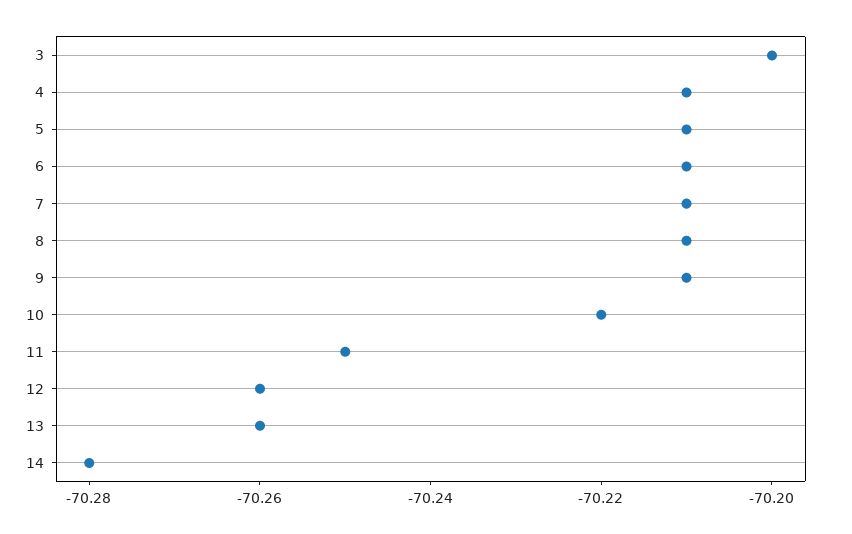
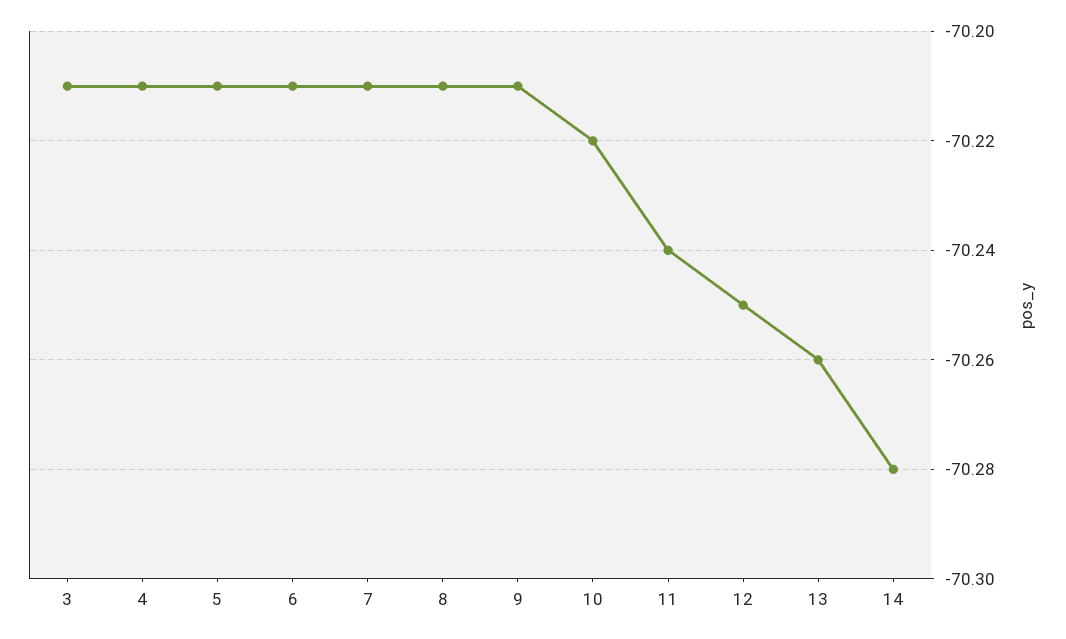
3: -70.2 -> -70.21
11: -70.25 -> -70.24
12: -70.26 -> -70.25

